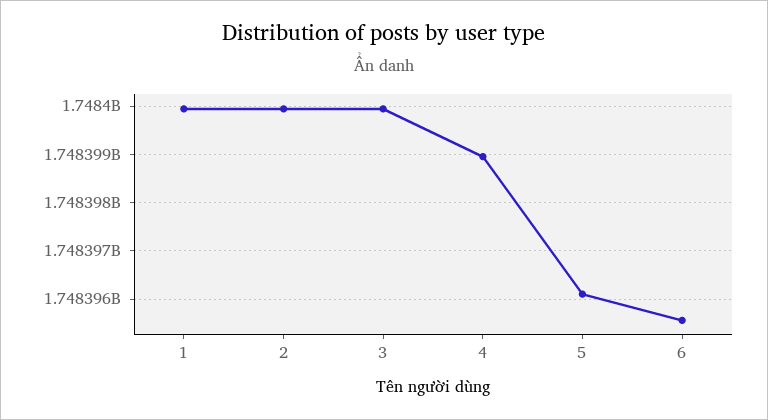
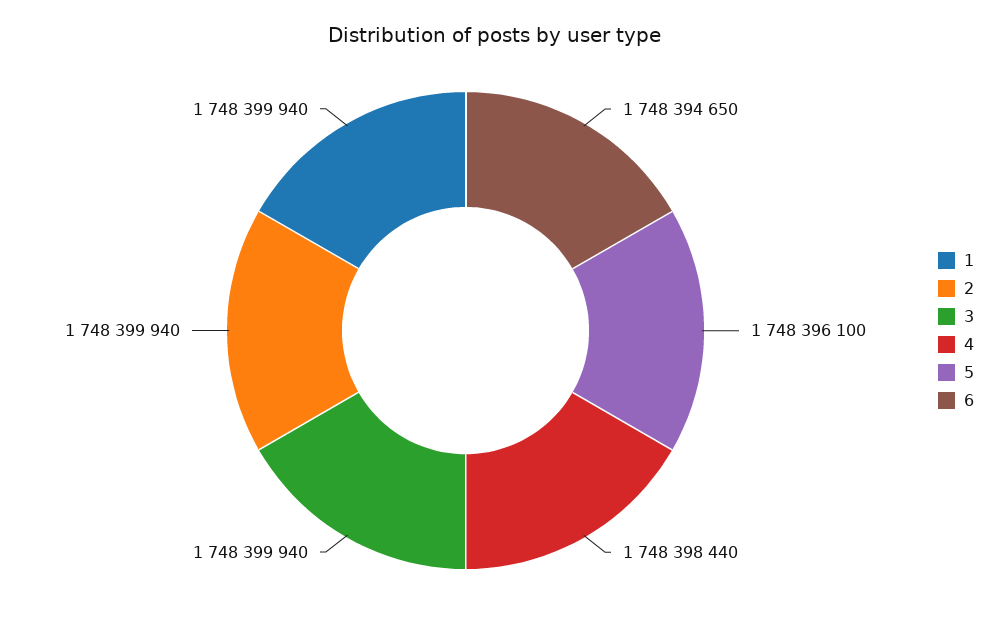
4: 1748399000 -> 1748398440
6: 1748395600 -> 1748394650

